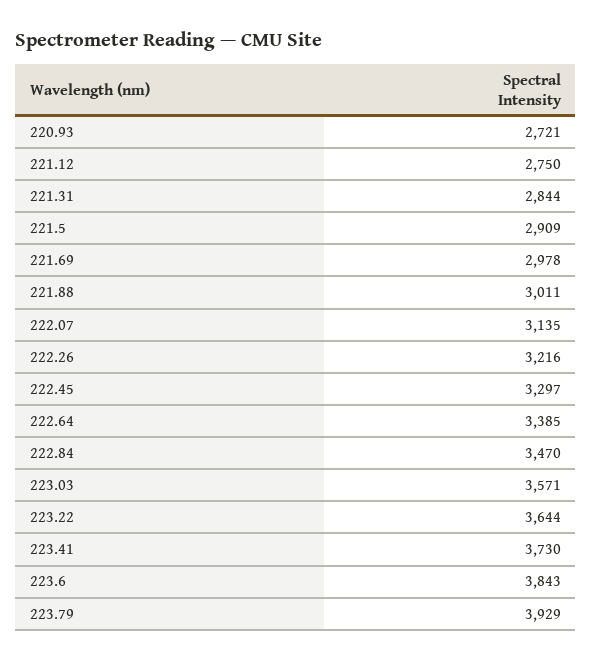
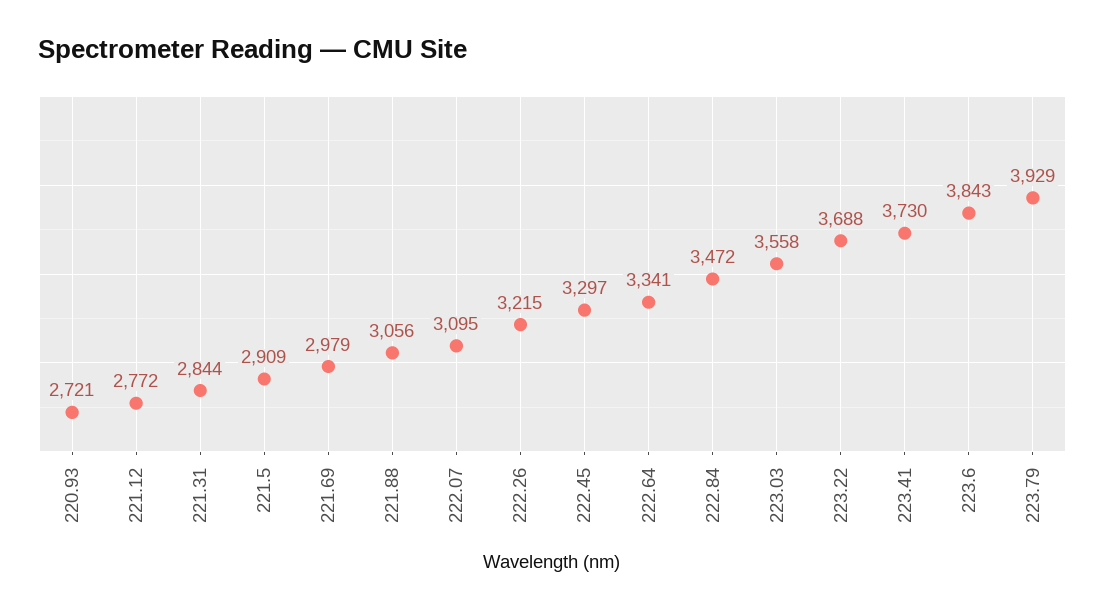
221.12: 2750 -> 2772
221.69: 2978 -> 2979
221.88: 3011 -> 3056
222.07: 3135 -> 3095
222.26: 3216 -> 3215
222.64: 3385 -> 3341
222.84: 3470 -> 3472
223.03: 3571 -> 3558
223.22: 3644 -> 3688

